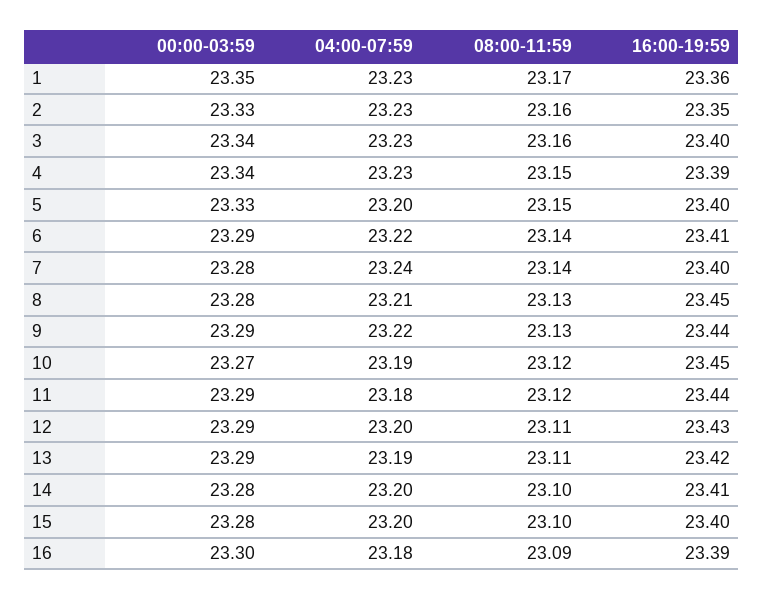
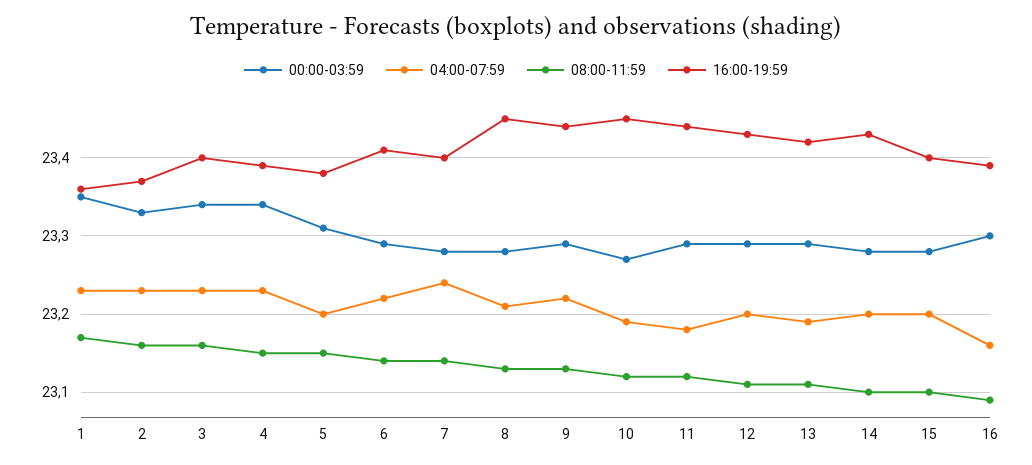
16:00-19:59, 2: 23.35 -> 23.37
00:00-03:59, 5: 23.33 -> 23.31
16:00-19:59, 5: 23.4 -> 23.38
16:00-19:59, 14: 23.41 -> 23.43
04:00-07:59, 16: 23.18 -> 23.16

